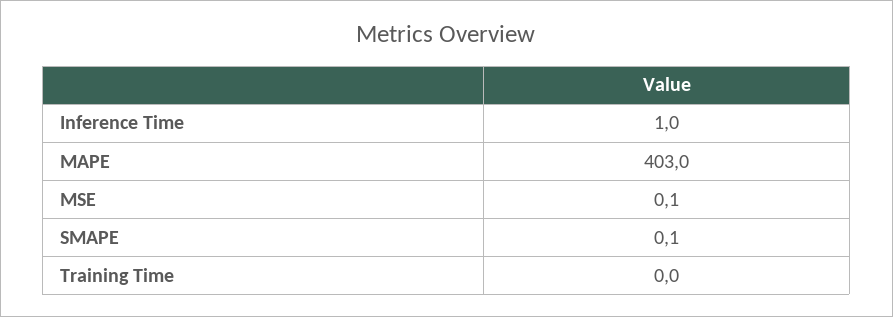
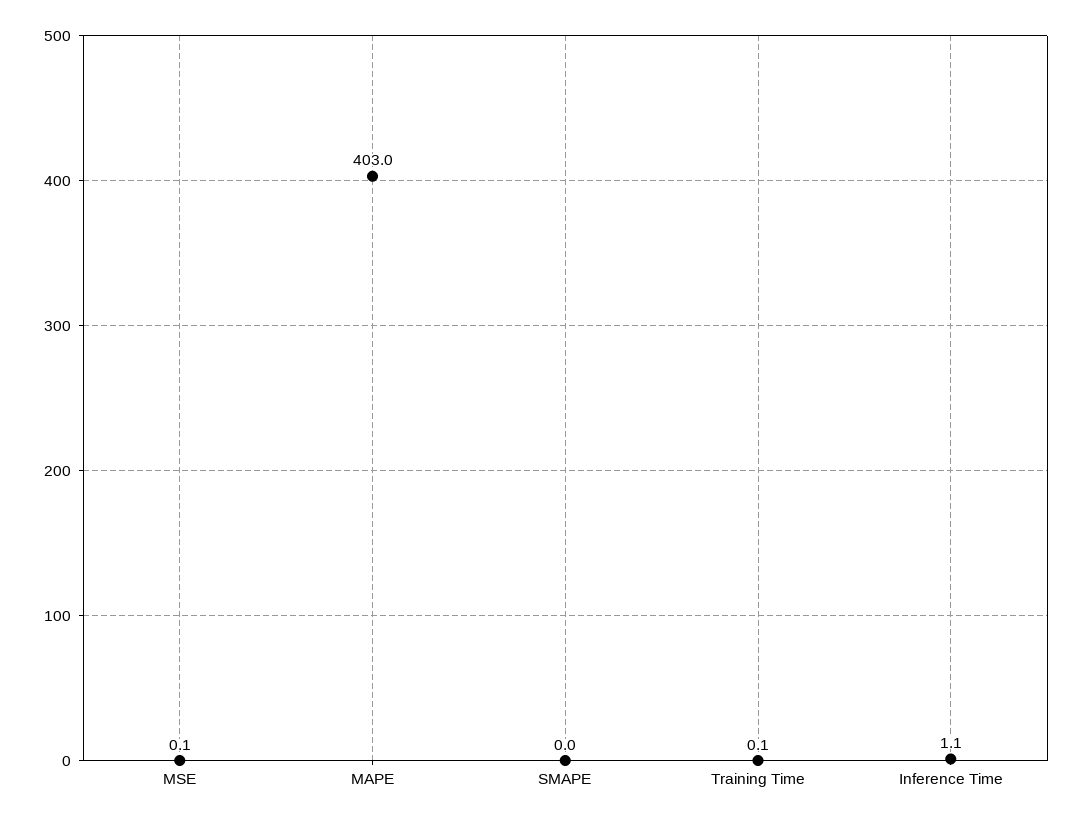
Inference Time: 1 -> 1.1
SMAPE: 0.1 -> 0
Training Time: 0 -> 0.1

